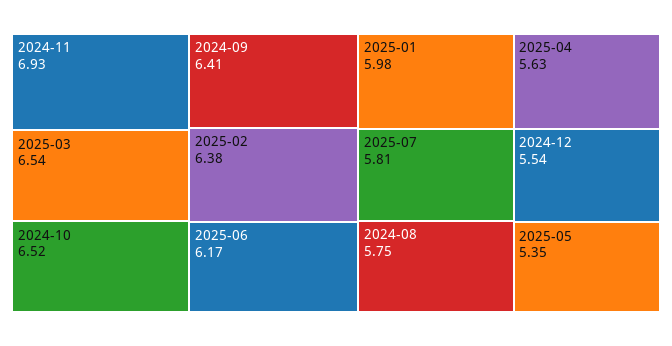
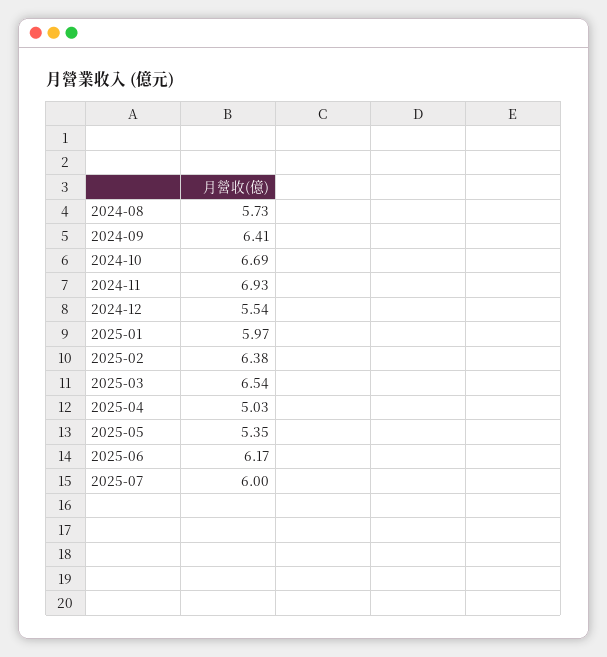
2024-10: 6.52 -> 6.69
2025-01: 5.98 -> 5.97
2025-07: 5.81 -> 6
2024-08: 5.75 -> 5.73
2025-04: 5.63 -> 5.03

